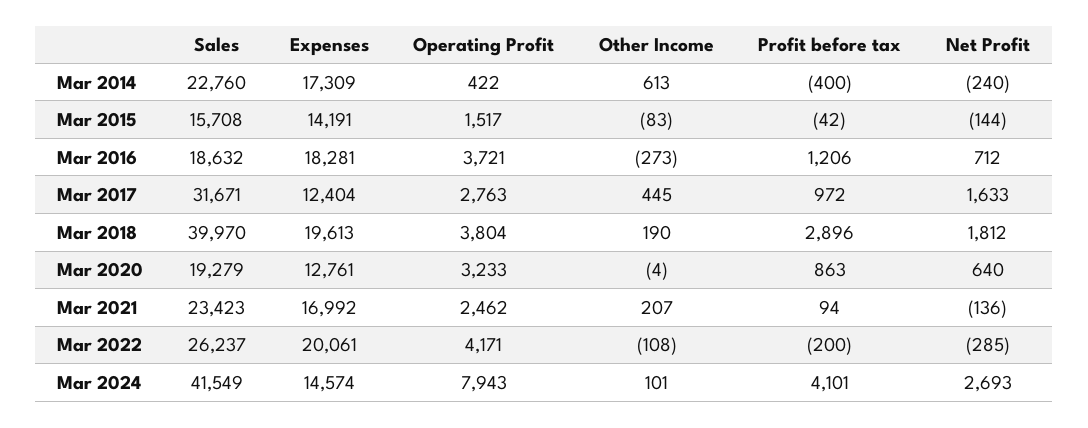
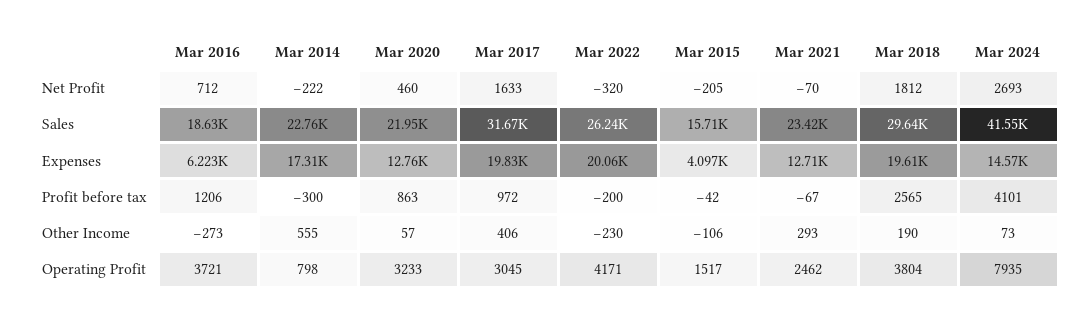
Operating Profit, Mar 2014: 422 -> 798
Other Income, Mar 2014: 613 -> 555
Profit before tax, Mar 2014: -400 -> -300
Net Profit, Mar 2014: -240 -> -222
Expenses, Mar 2015: 14191 -> 4097
Other Income, Mar 2015: -83 -> -106
Net Profit, Mar 2015: -144 -> -205
Expenses, Mar 2016: 18281 -> 6223
Expenses, Mar 2017: 12404 -> 19830
Operating Profit, Mar 2017: 2763 -> 3045
Other Income, Mar 2017: 445 -> 406
Sales, Mar 2018: 39970 -> 29640
Profit before tax, Mar 2018: 2896 -> 2565
Sales, Mar 2020: 19279 -> 21950
Other Income, Mar 2020: -4 -> 57
Net Profit, Mar 2020: 640 -> 460
Expenses, Mar 2021: 16992 -> 12710
Other Income, Mar 2021: 207 -> 293
Profit before tax, Mar 2021: 94 -> -67
Net Profit, Mar 2021: -136 -> -70
Other Income, Mar 2022: -108 -> -230
Net Profit, Mar 2022: -285 -> -320
Operating Profit, Mar 2024: 7943 -> 7935
Other Income, Mar 2024: 101 -> 73

